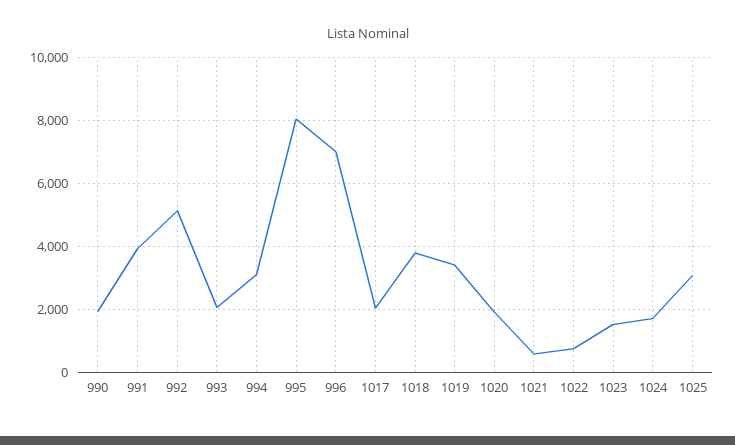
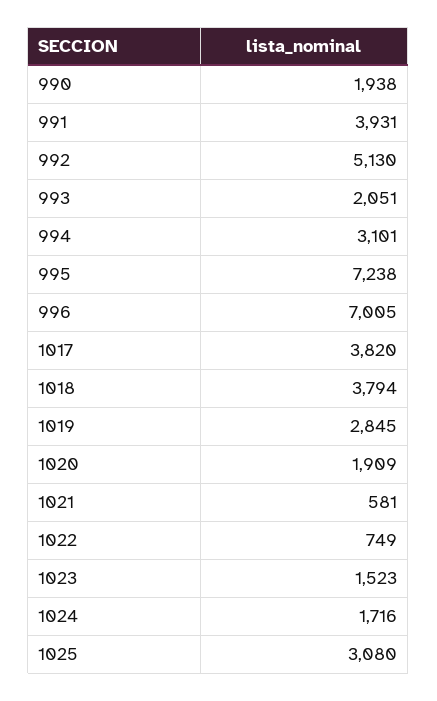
995: 8000 -> 7238
1017: 2000 -> 3820
1019: 3400 -> 2845

